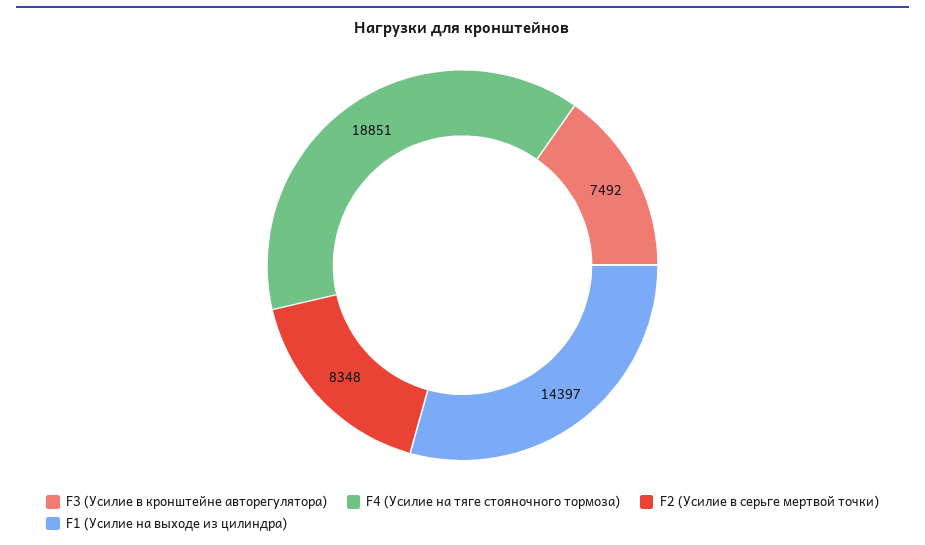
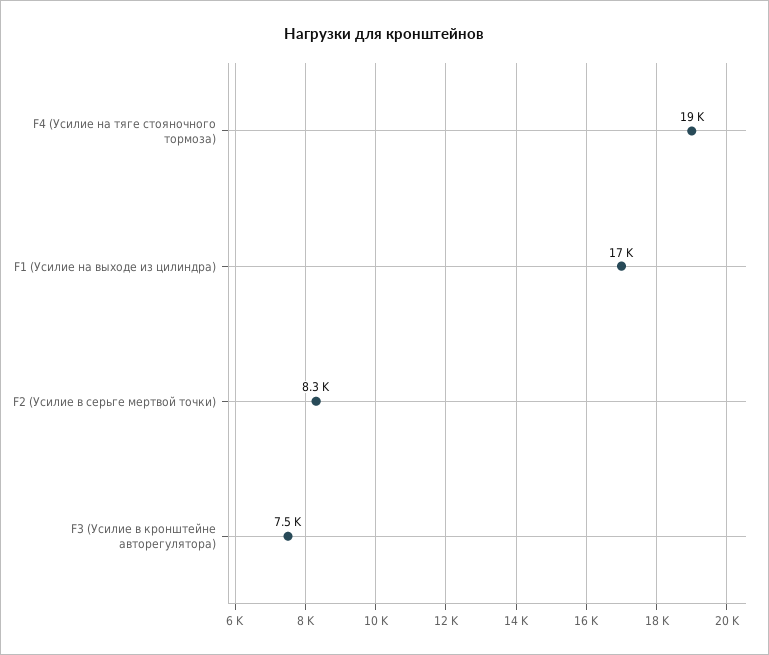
F1 (Усилие на выходе из цилиндра): 14397 -> 17000

